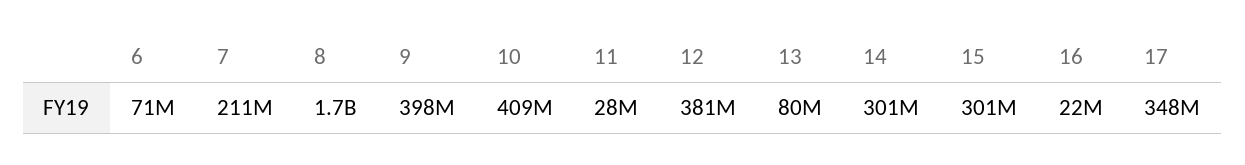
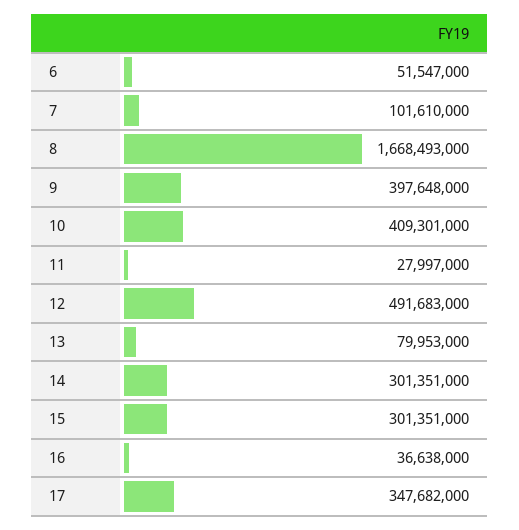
6: 71000000 -> 51547000
7: 211000000 -> 101610000
12: 381000000 -> 491683000
16: 22000000 -> 36638000

